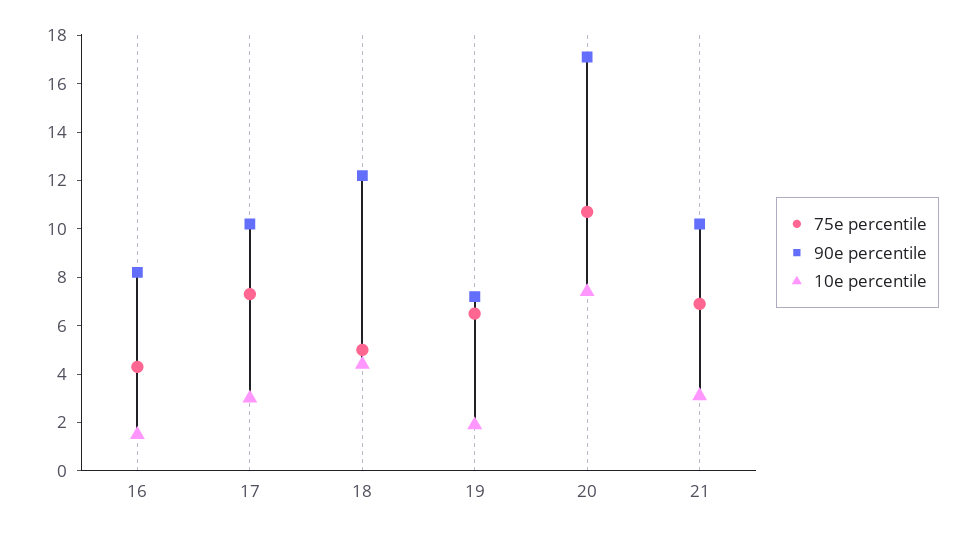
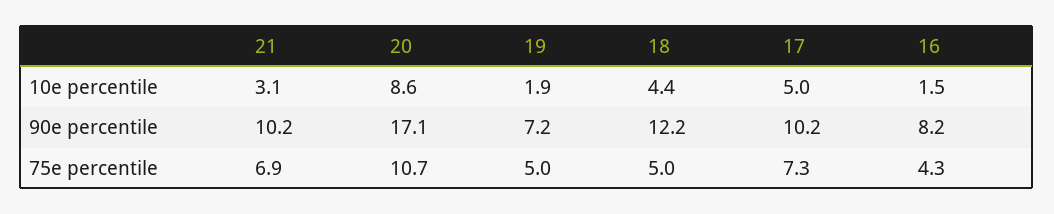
10e percentile, 17: 3 -> 5
75e percentile, 19: 6.5 -> 5
10e percentile, 20: 7.5 -> 8.6

